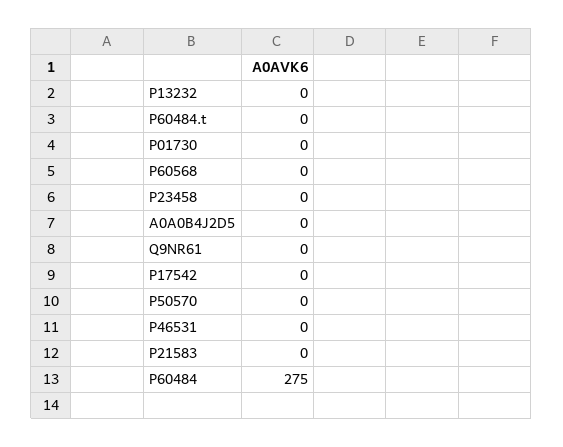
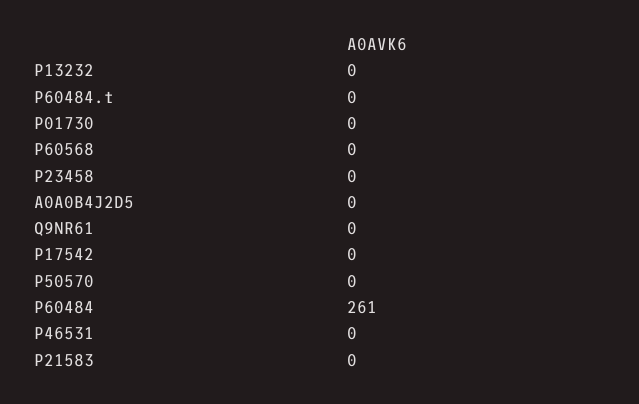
P60484: 275 -> 261

